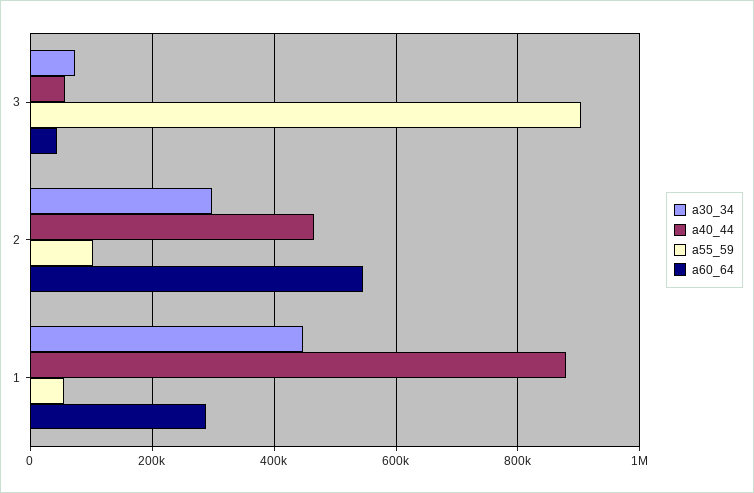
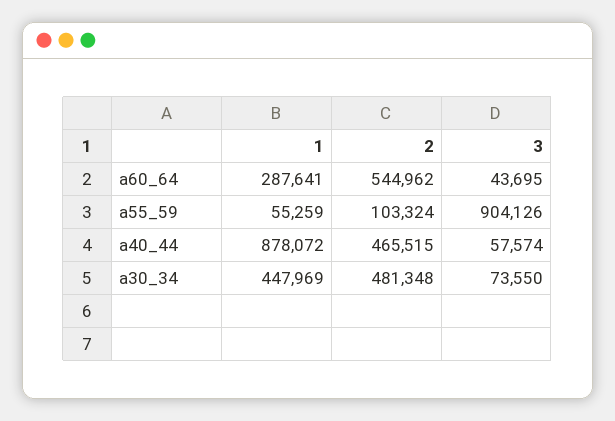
a30_34, 2: 300000 -> 481348

